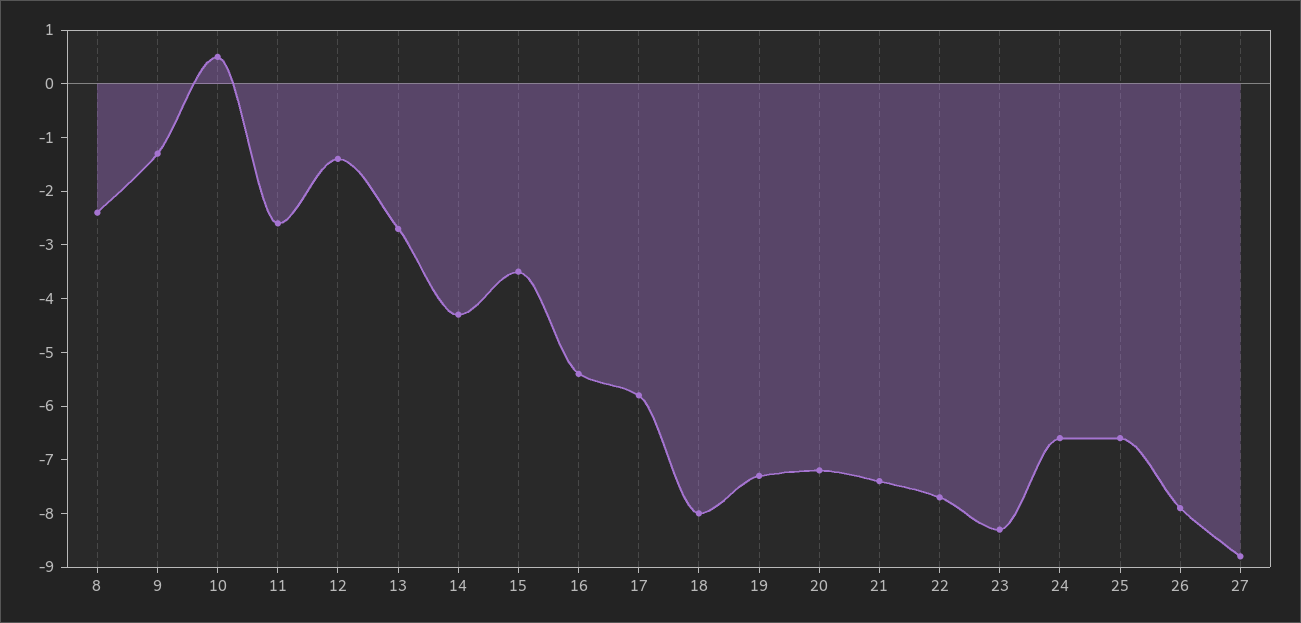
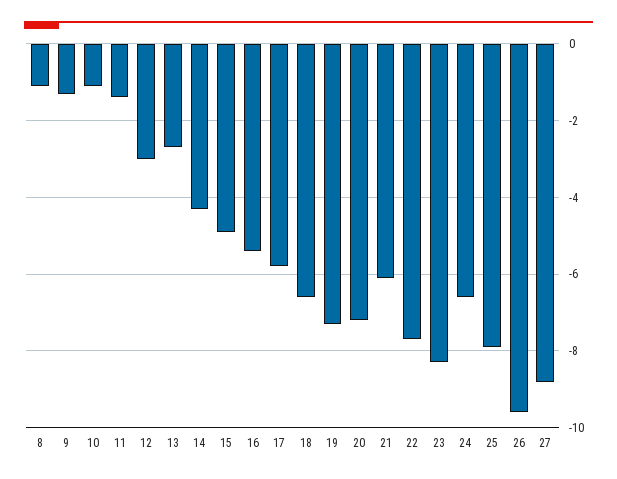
8: -2.5 -> -1
10: 0.5 -> -1
11: -2.5 -> -1.5
12: -1.5 -> -3
15: -3.5 -> -5
18: -8 -> -6.5
21: -7.5 -> -6
25: -6.5 -> -8
26: -8 -> -9.5

